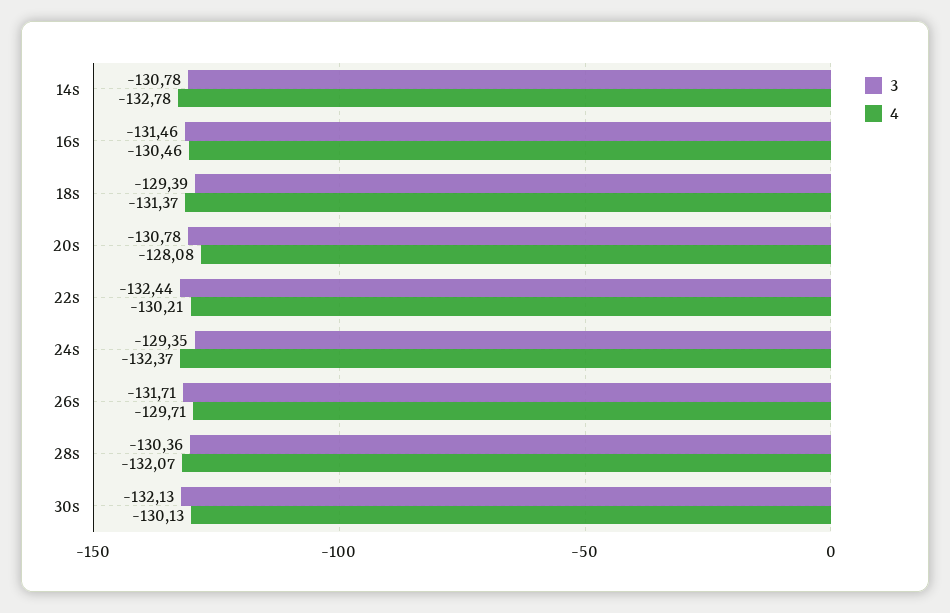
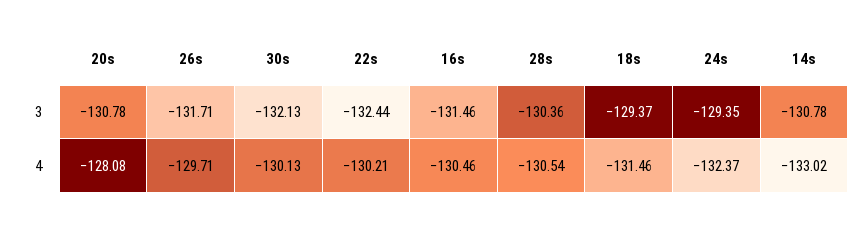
4, 14s: -132.78 -> -133.02
3, 18s: -129.39 -> -129.37
4, 18s: -131.37 -> -131.46
4, 28s: -132.07 -> -130.54

